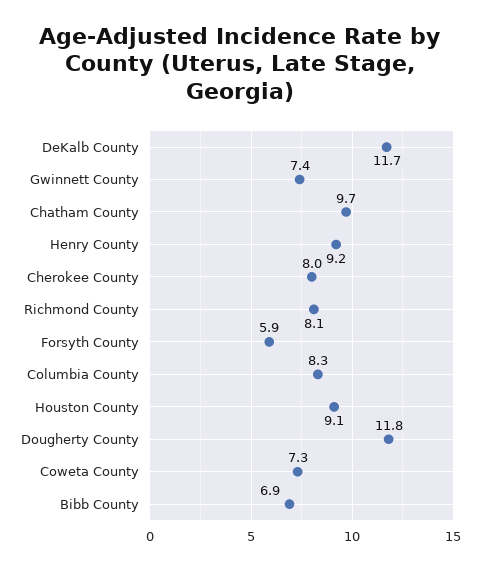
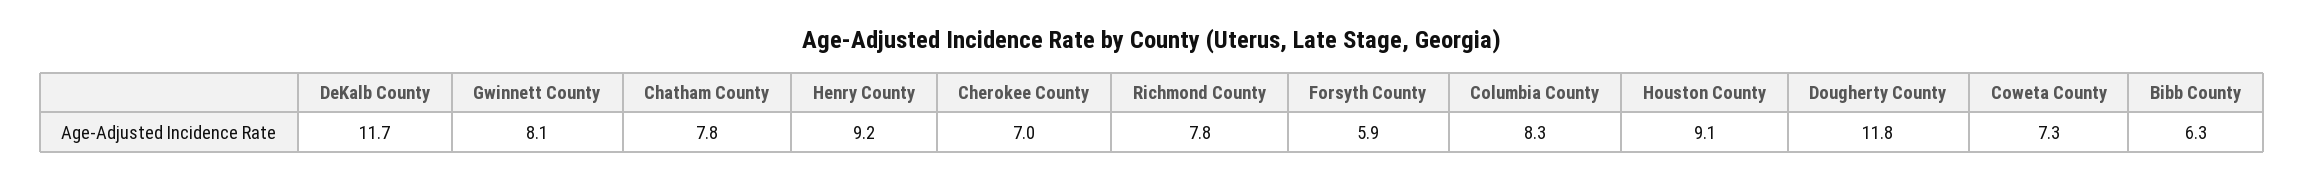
Gwinnett County: 7.4 -> 8.1
Chatham County: 9.7 -> 7.8
Cherokee County: 8 -> 7
Richmond County: 8.1 -> 7.8
Bibb County: 6.9 -> 6.3

